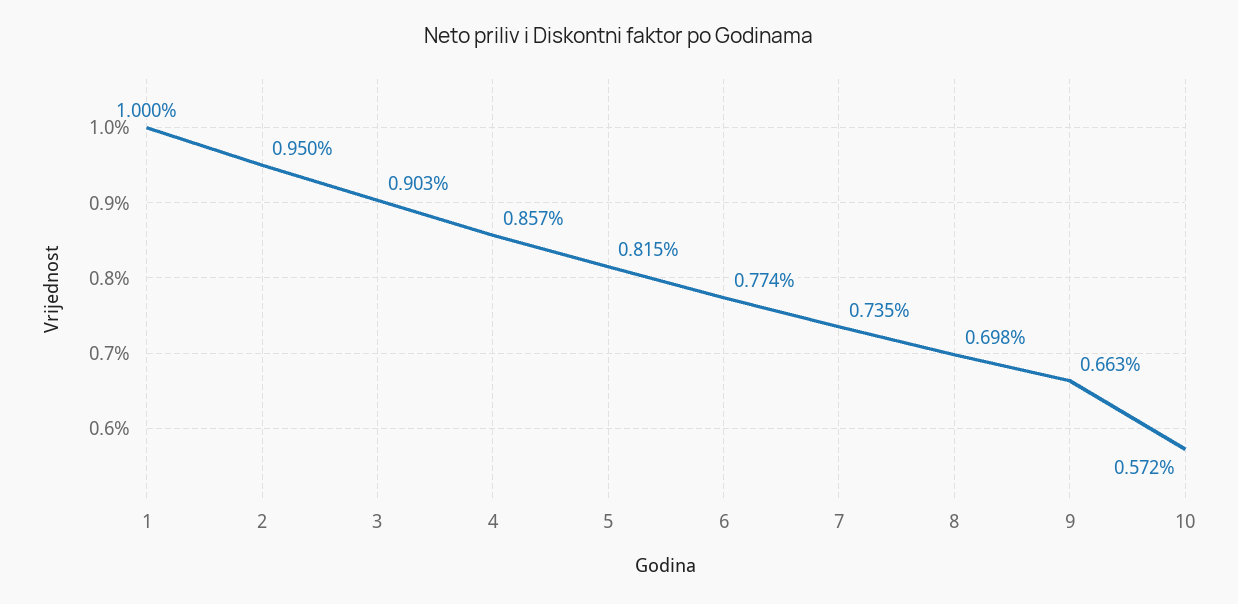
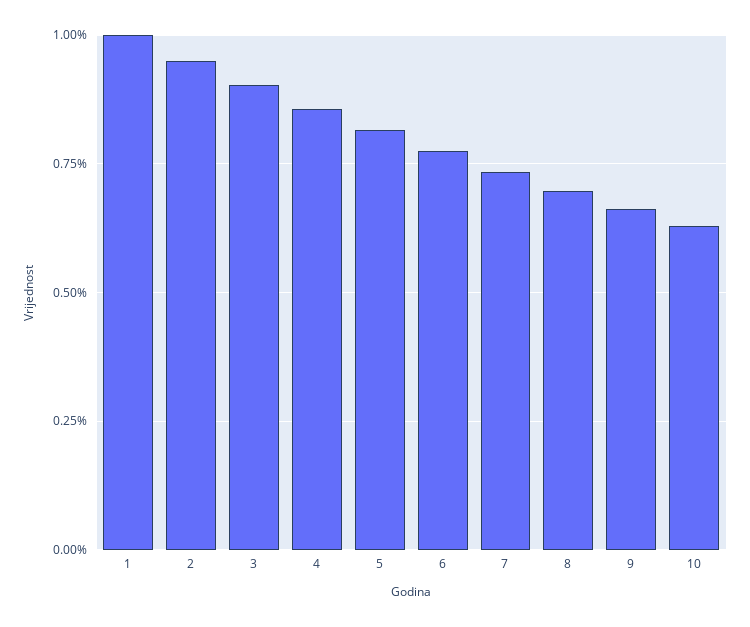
10: 0.572 -> 0.625

